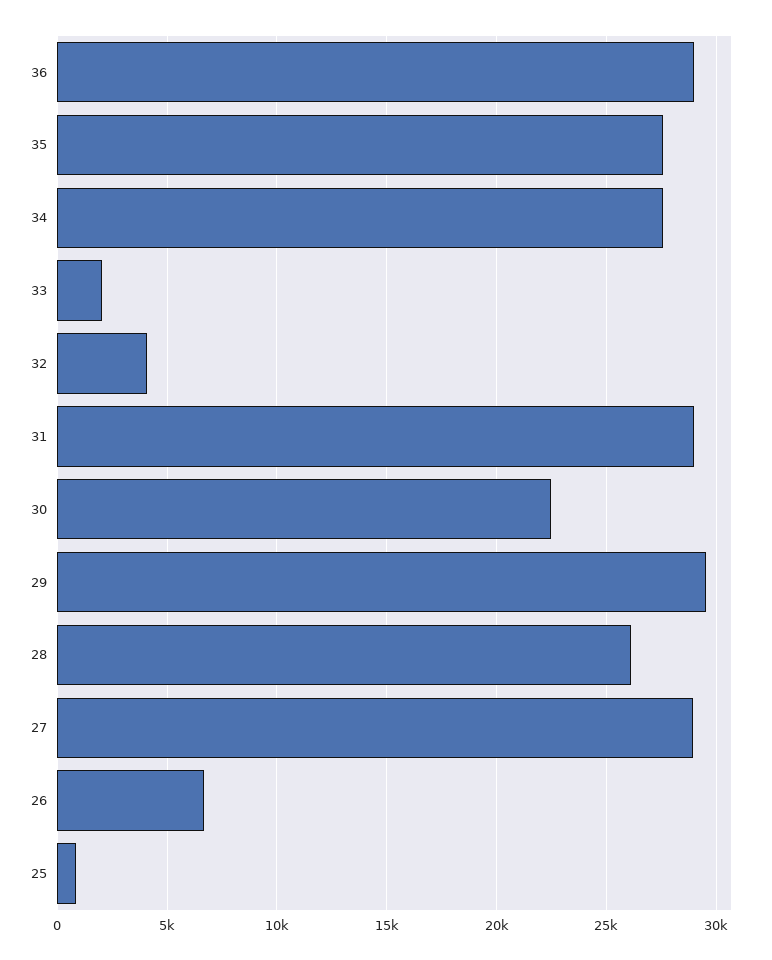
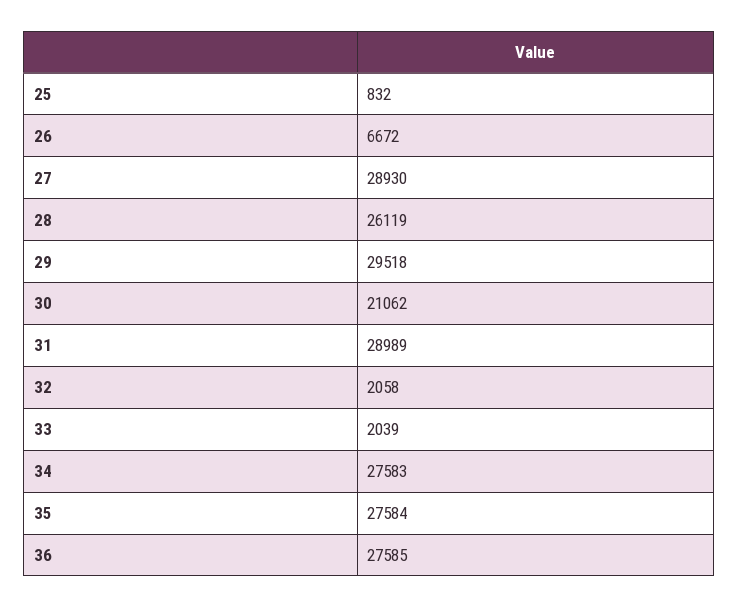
36: 29000 -> 27585
32: 4000 -> 2058
30: 22500 -> 21062

